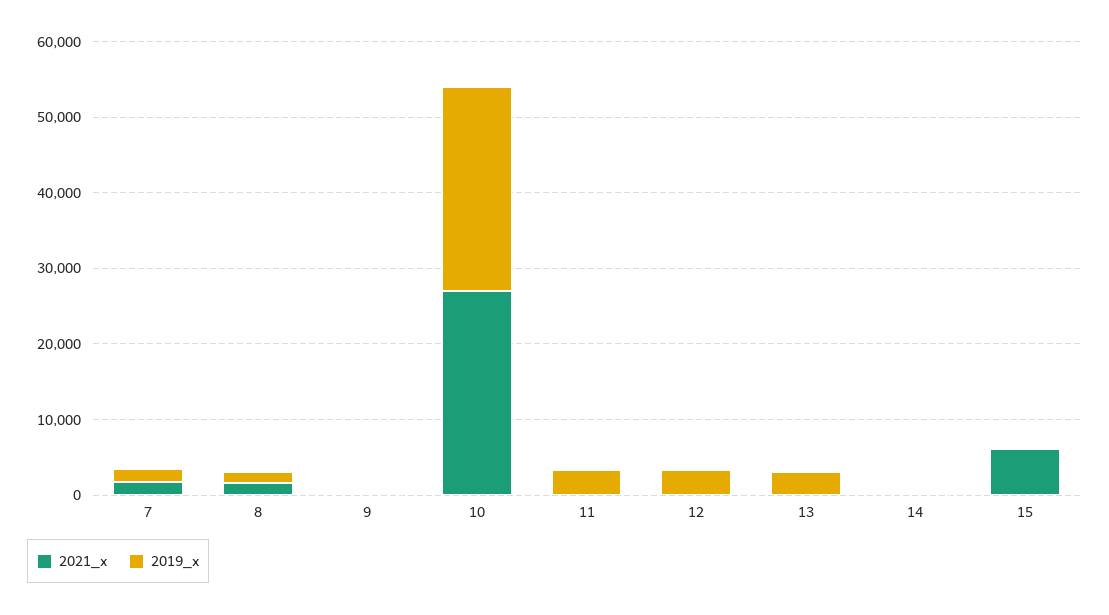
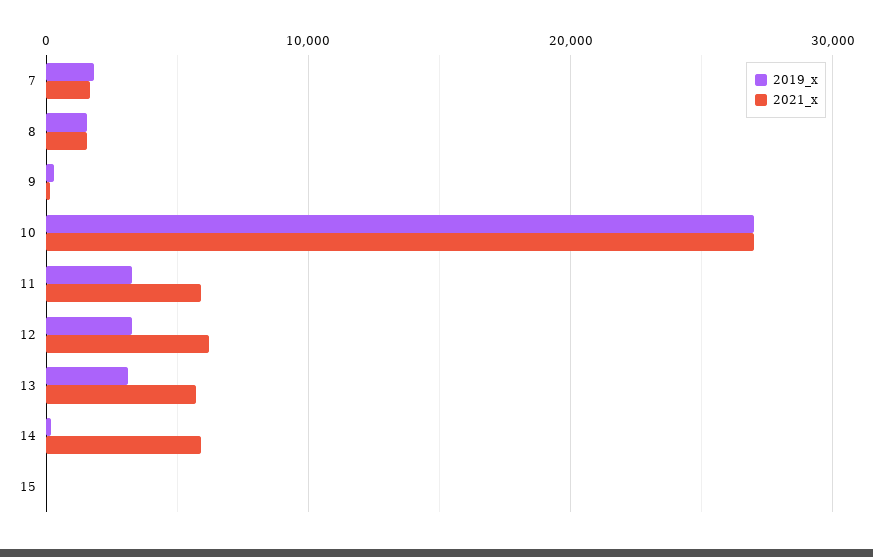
2021_x, 11: 0 -> 6000
2021_x, 12: 0 -> 6000
2021_x, 13: 0 -> 6000
2021_x, 14: 0 -> 6000
2021_x, 15: 6000 -> 0

